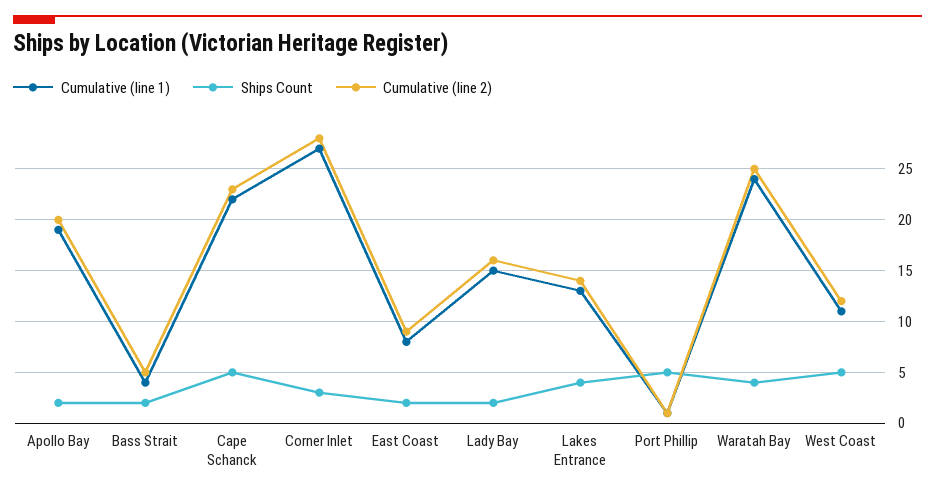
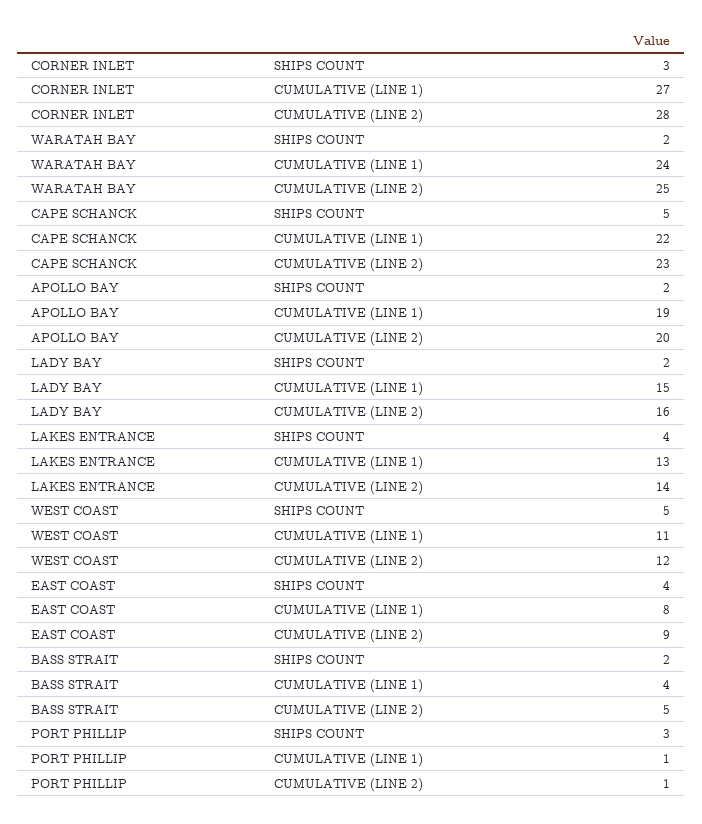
Ships Count, East Coast: 2 -> 4
Ships Count, Port Phillip: 5 -> 3
Ships Count, Waratah Bay: 4 -> 2

